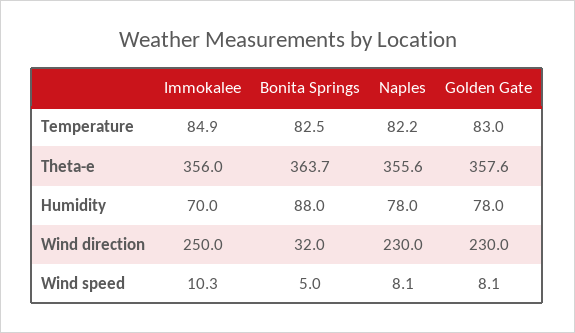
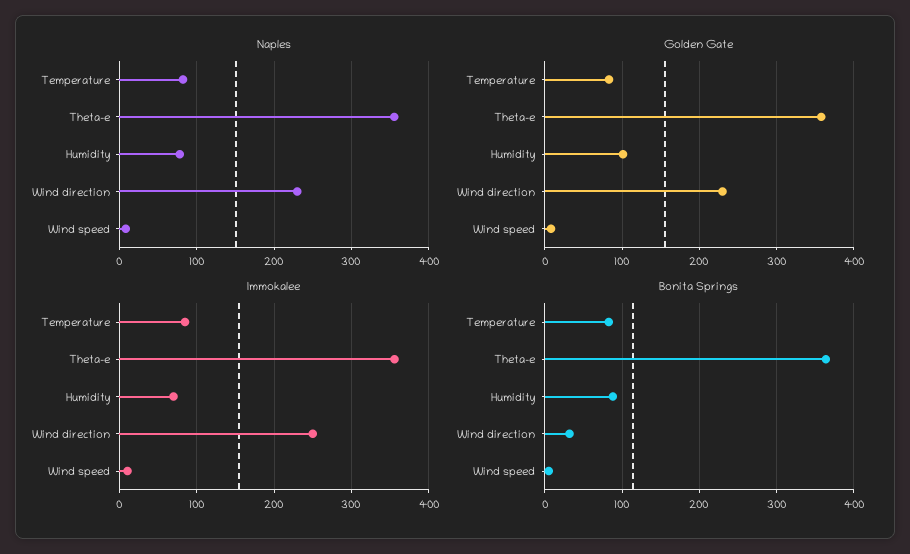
Golden Gate, Humidity: 78 -> 100

